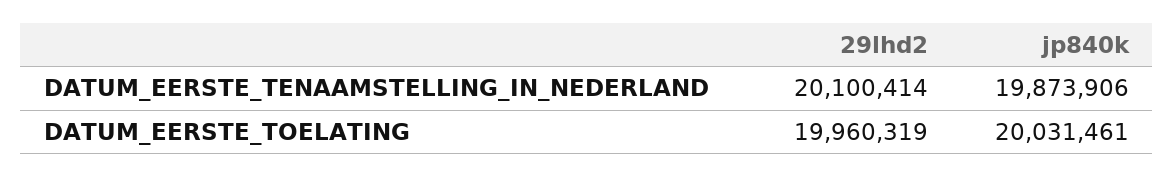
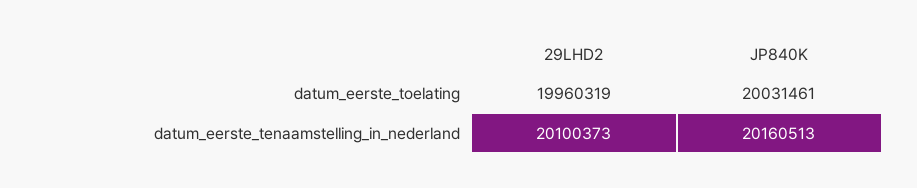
29lhd2, DATUM_EERSTE_TENAAMSTELLING_IN_NEDERLAND: 20100414 -> 20100373
jp840k, DATUM_EERSTE_TENAAMSTELLING_IN_NEDERLAND: 19873906 -> 20160513

